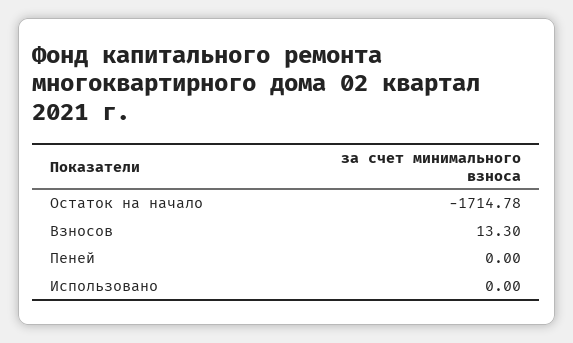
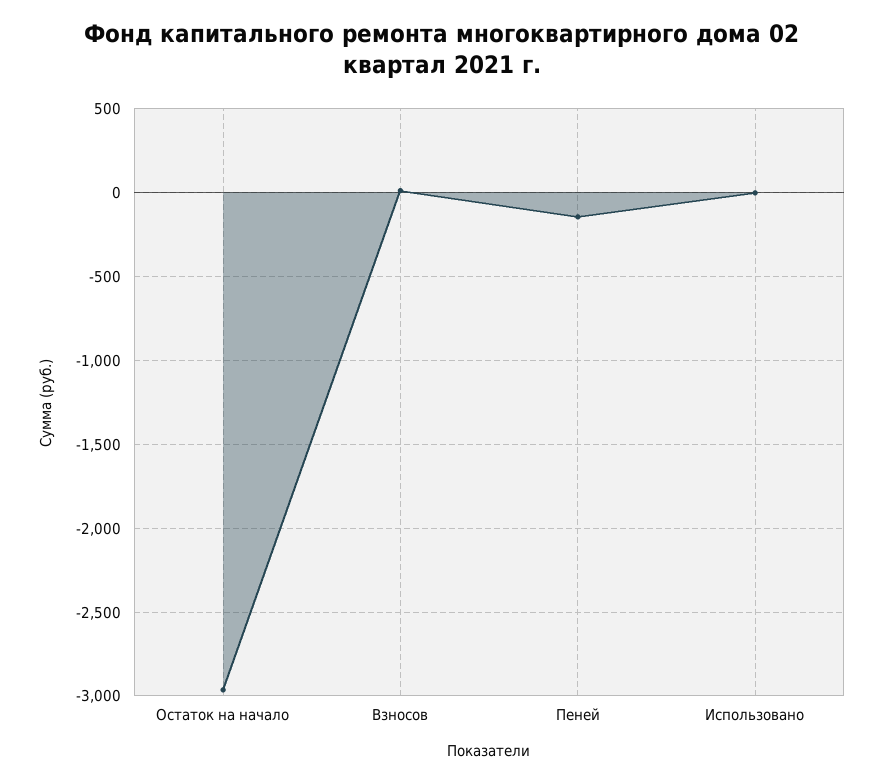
Остаток на начало: -1714.78 -> -2950
Пеней: 0 -> -150

